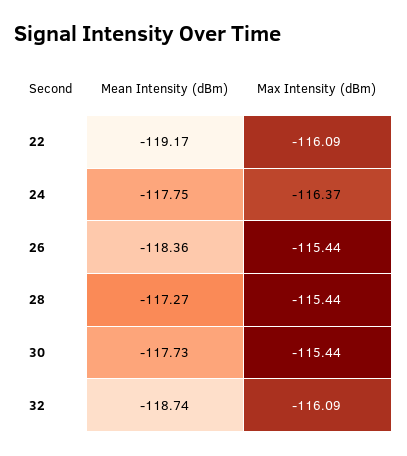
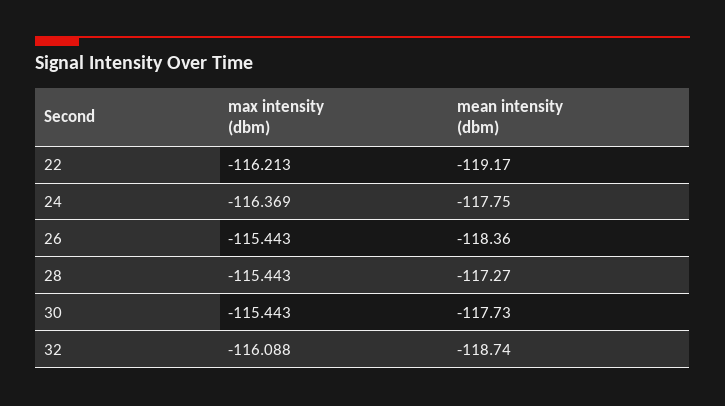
Max Intensity (dBm), 22: -116.09 -> -116.213

